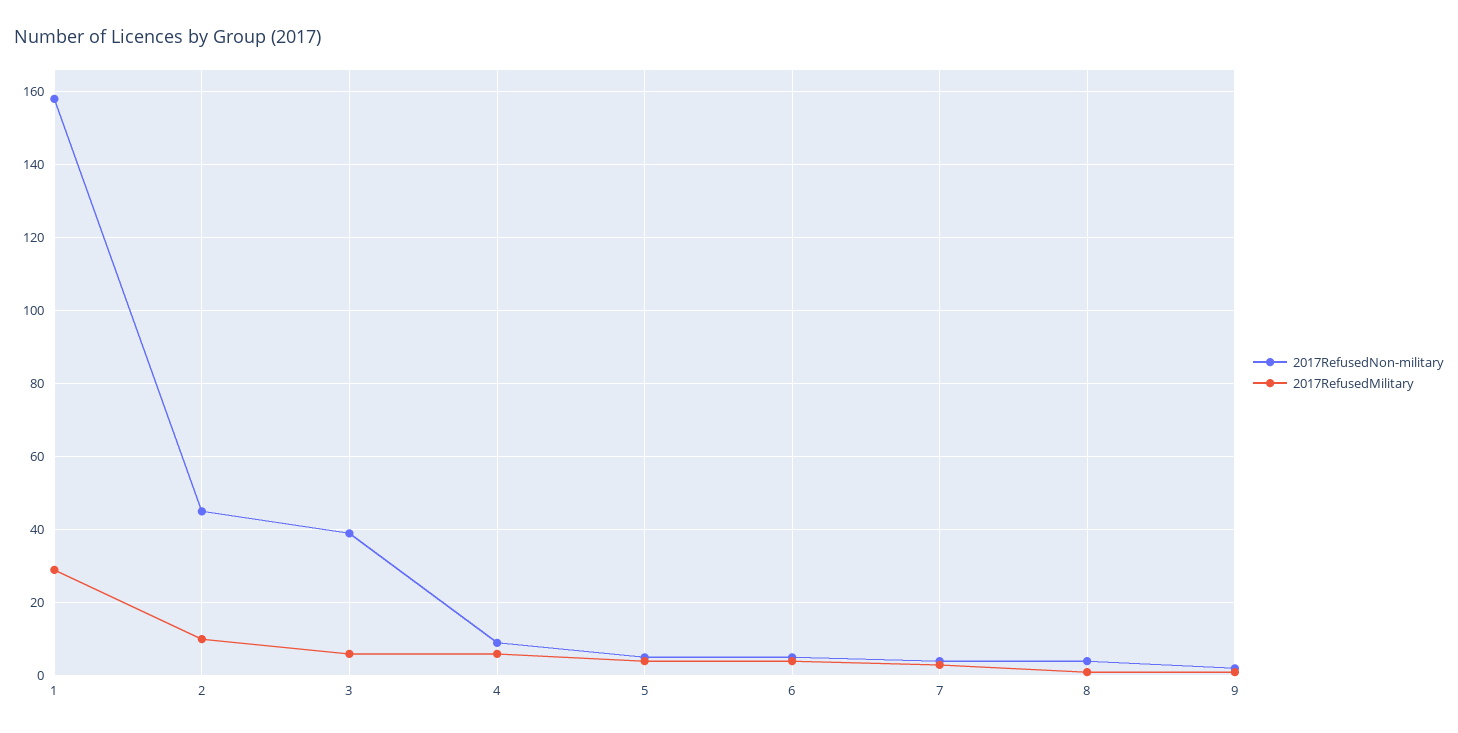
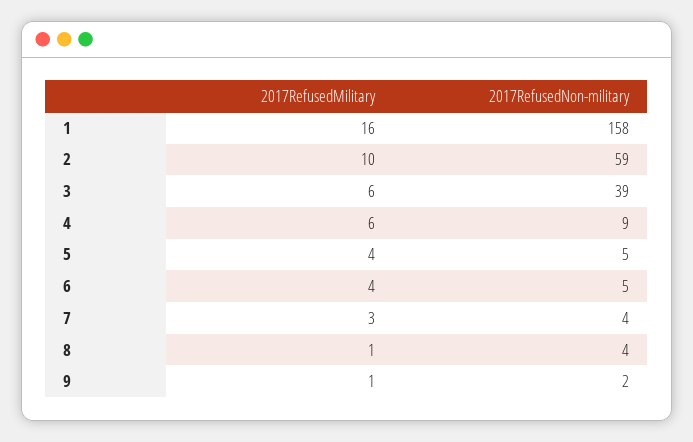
2017RefusedMilitary, 1: 30 -> 16
2017RefusedNon-military, 2: 45 -> 59

